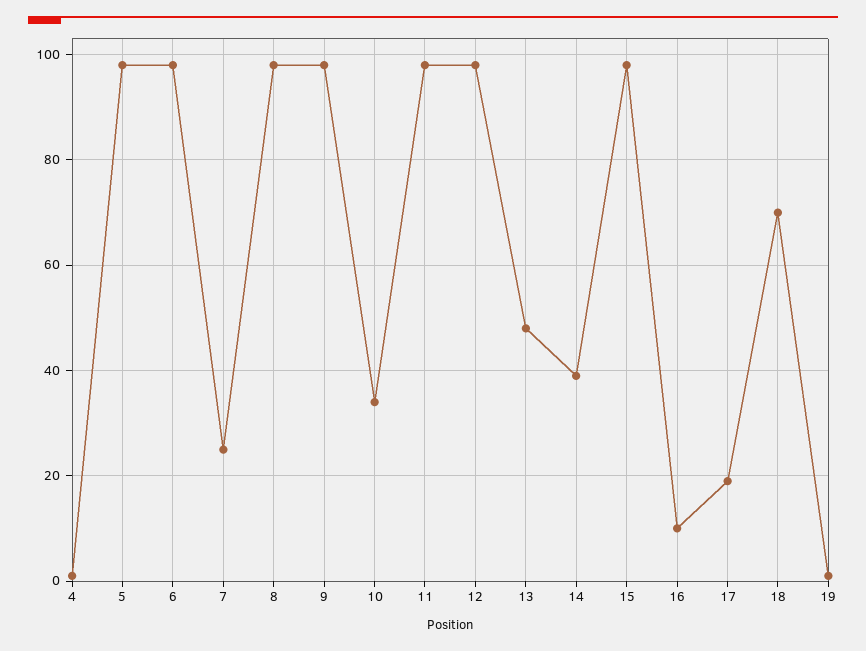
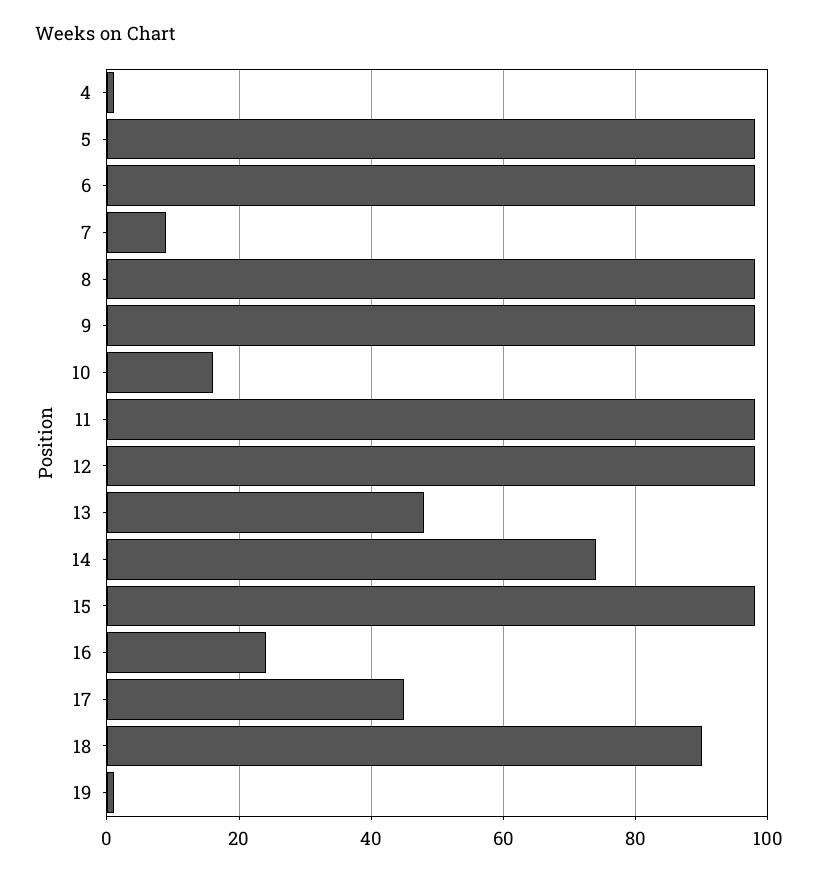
7: 25 -> 10
10: 35 -> 15
14: 40 -> 75
16: 10 -> 25
17: 20 -> 45
18: 70 -> 90

